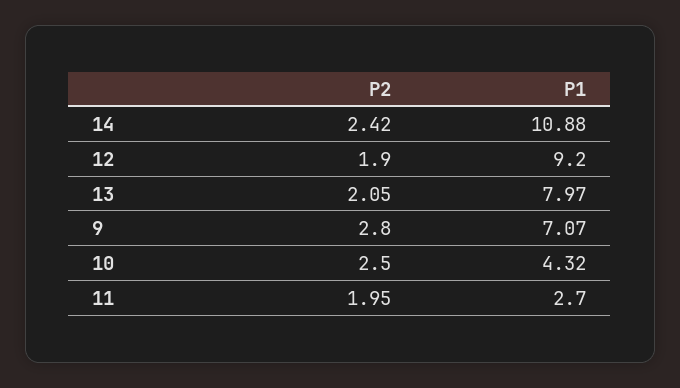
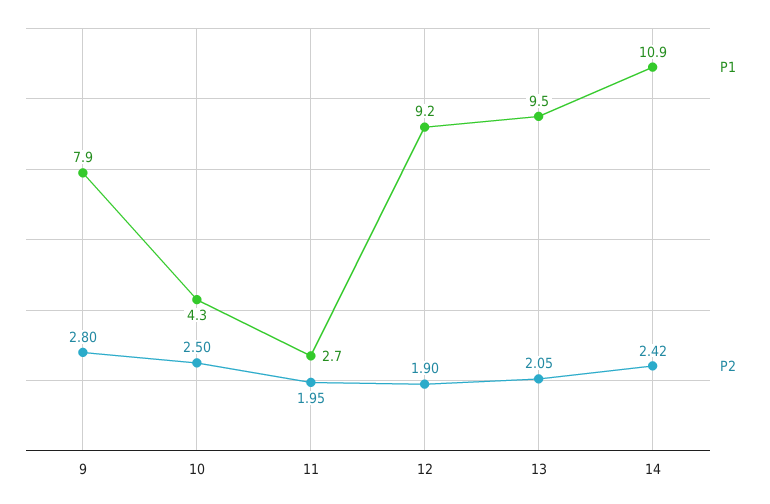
P1, 13: 7.97 -> 9.5
P1, 9: 7.07 -> 7.9

